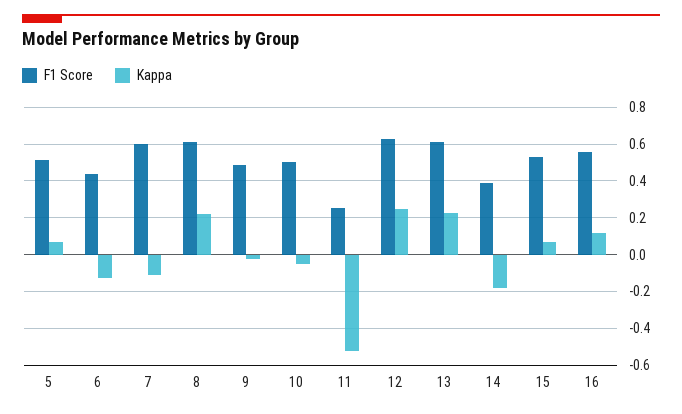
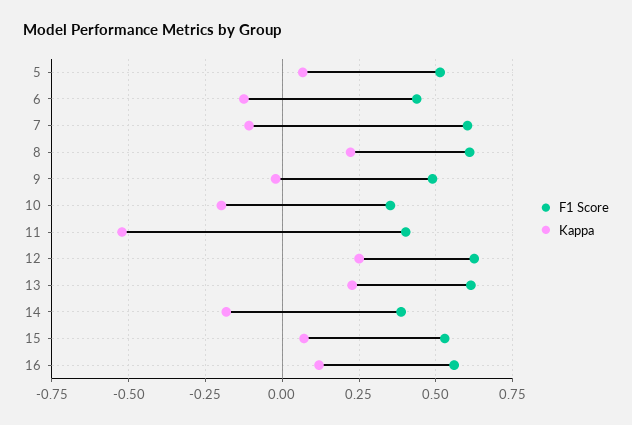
F1 Score, 10: 0.5 -> 0.35
Kappa, 10: -0.05 -> -0.2
F1 Score, 11: 0.25 -> 0.4

